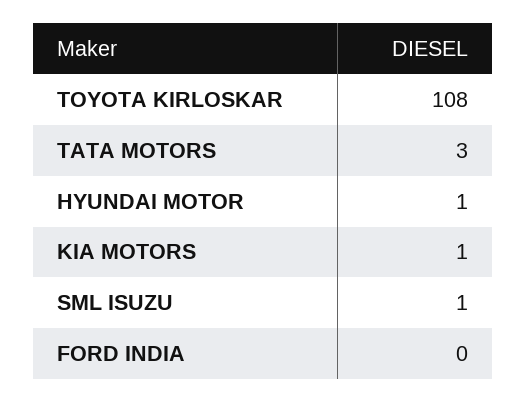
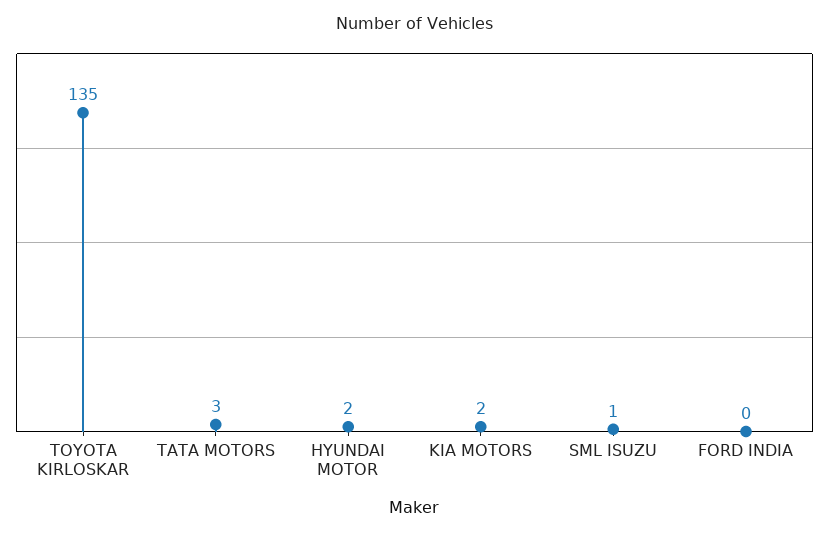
TOYOTA KIRLOSKAR: 108 -> 135
HYUNDAI MOTOR: 1 -> 2
KIA MOTORS: 1 -> 2

